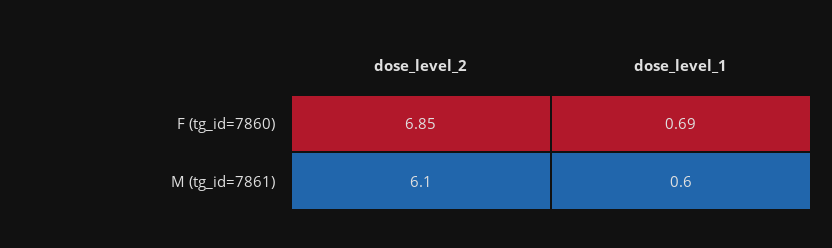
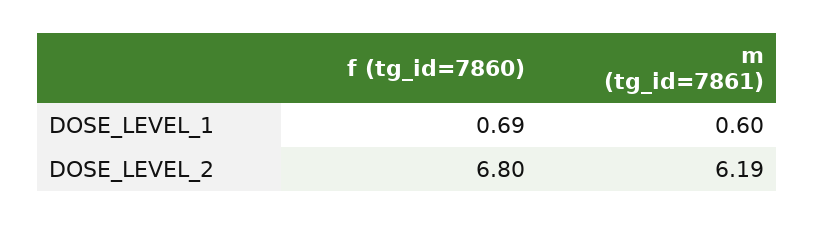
dose_level_2, F (tg_id=7860): 6.85 -> 6.8
dose_level_2, M (tg_id=7861): 6.1 -> 6.19

